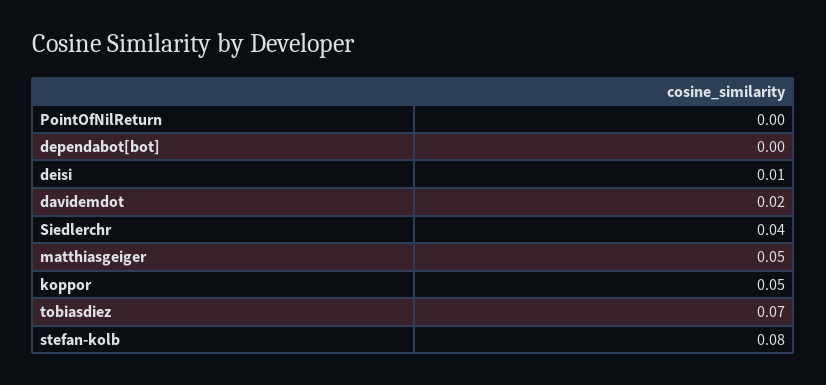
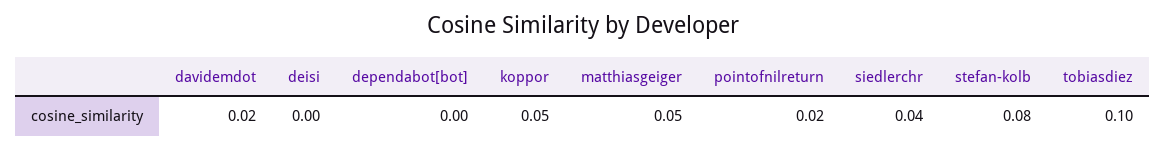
PointOfNilReturn: 0 -> 0.02
deisi: 0.01 -> 0
tobiasdiez: 0.07 -> 0.1

